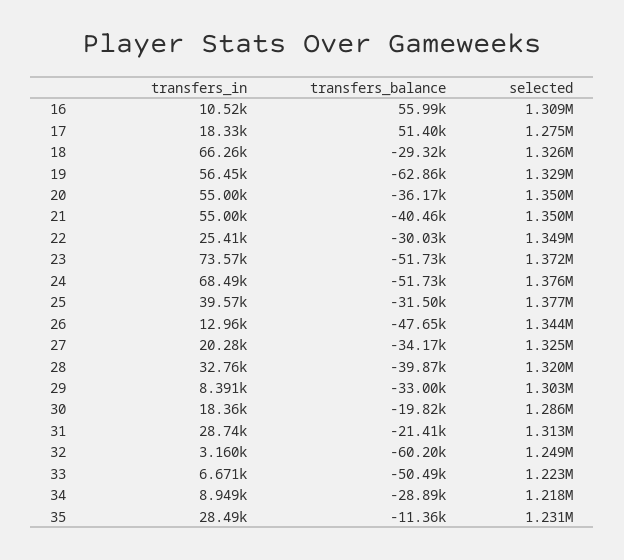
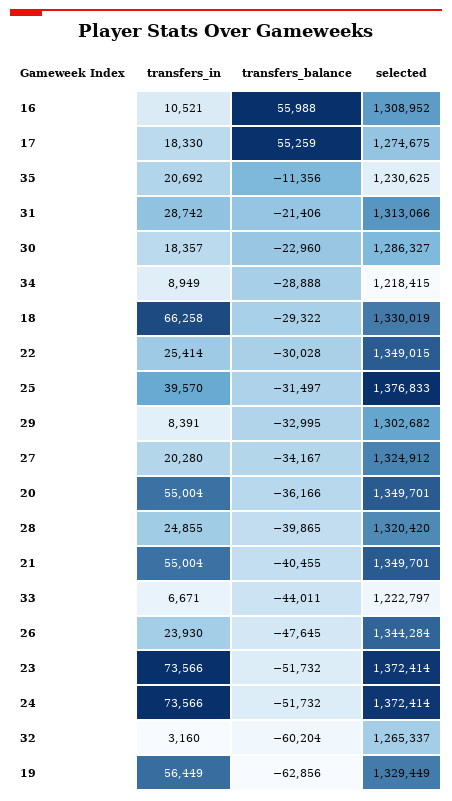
transfers_balance, 17: 51400 -> 55259
selected, 18: 1326000 -> 1330019
transfers_in, 24: 68490 -> 73566
selected, 24: 1376000 -> 1372414
transfers_in, 26: 12960 -> 23930
transfers_in, 28: 32760 -> 24855
transfers_balance, 30: -19820 -> -22960
selected, 32: 1249000 -> 1265337
transfers_balance, 33: -50490 -> -44011
transfers_in, 35: 28490 -> 20692

